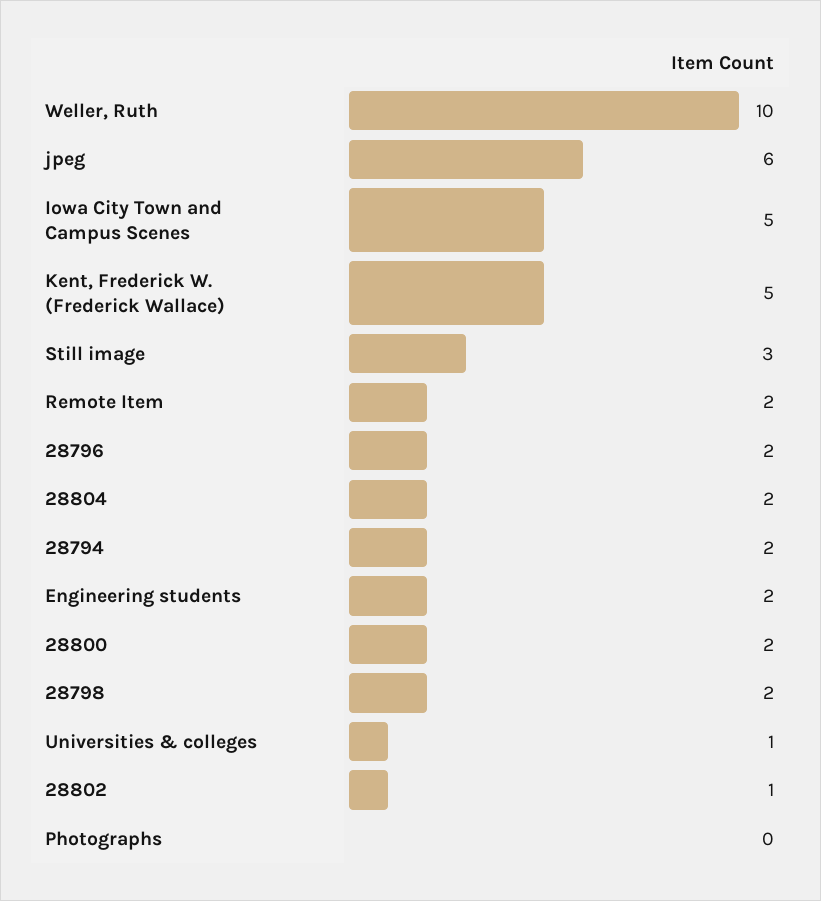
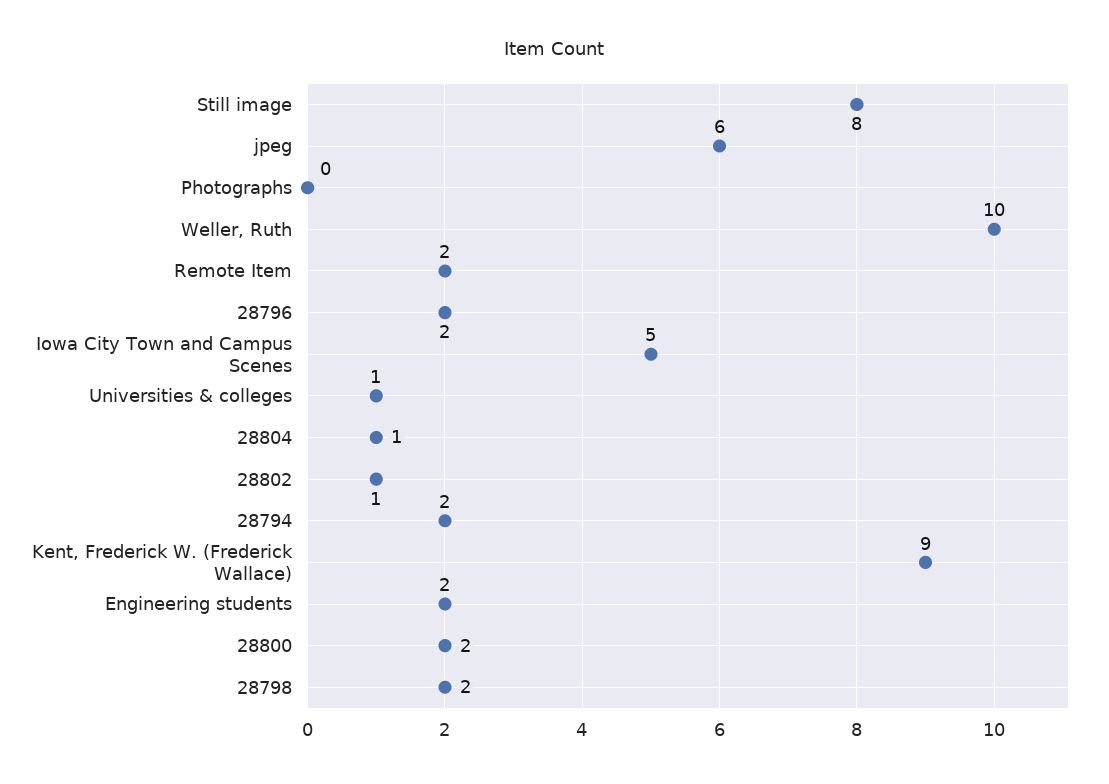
Kent, Frederick W. (Frederick Wallace): 5 -> 9
Still image: 3 -> 8
28804: 2 -> 1

